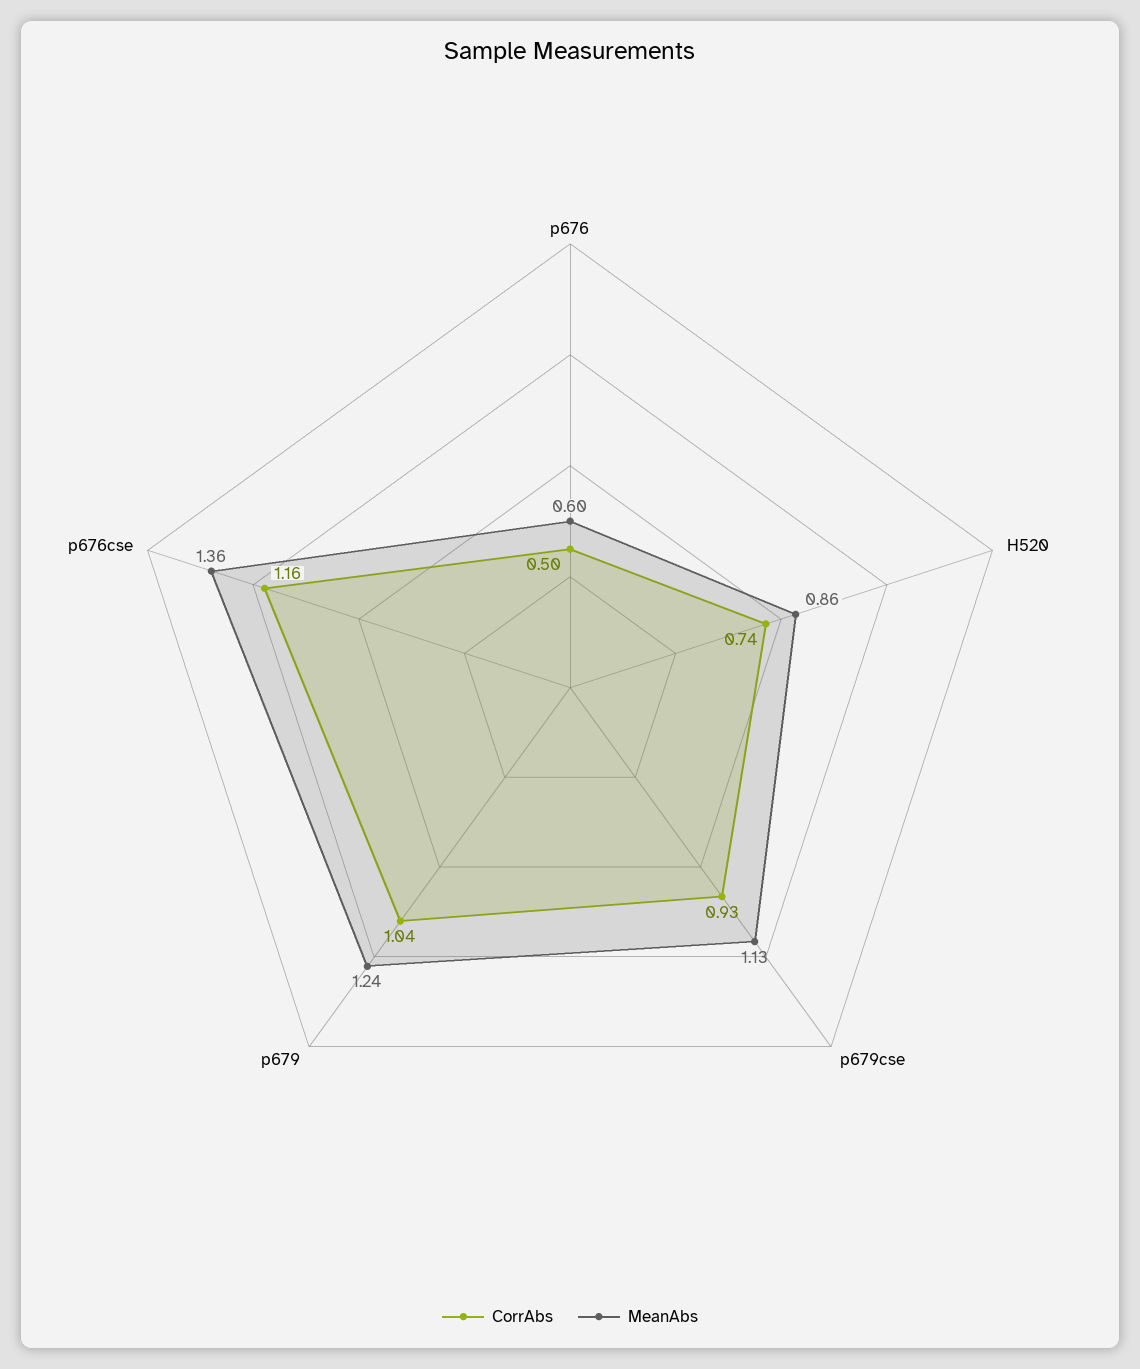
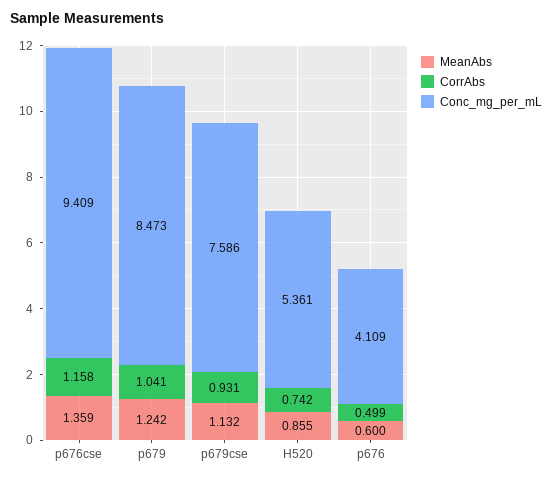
Conc_mg_per_mL, p676cse: none -> 9.409
Conc_mg_per_mL, p679: none -> 8.473
Conc_mg_per_mL, p679cse: none -> 7.586
Conc_mg_per_mL, H520: none -> 5.361
Conc_mg_per_mL, p676: none -> 4.109

